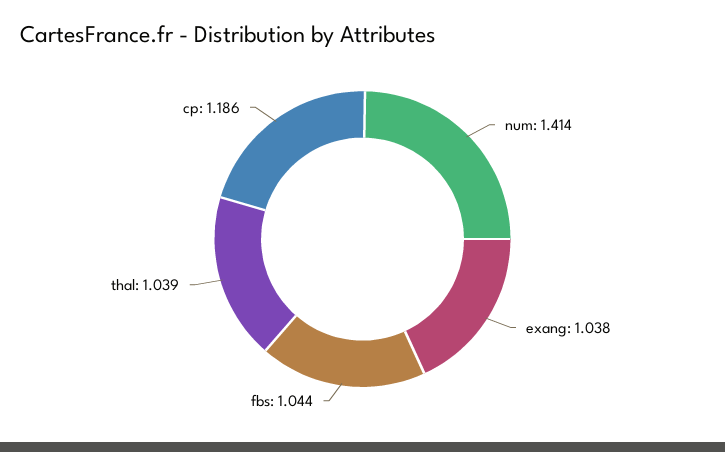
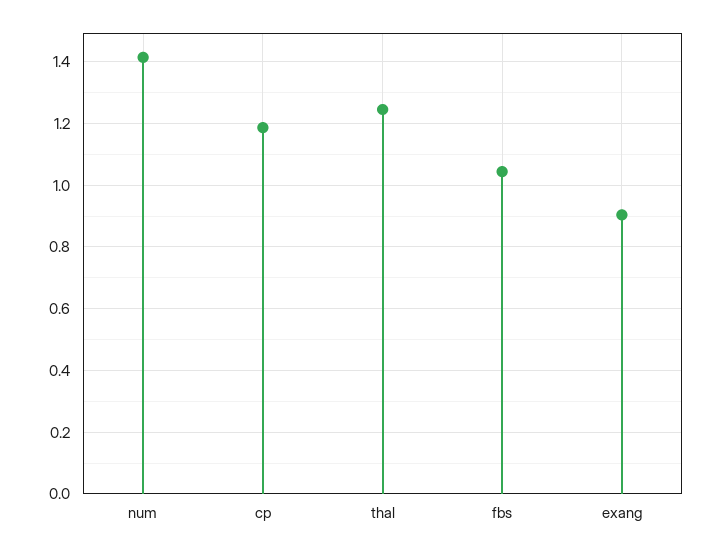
exang: 1.038 -> 0.9
thal: 1.039 -> 1.24

